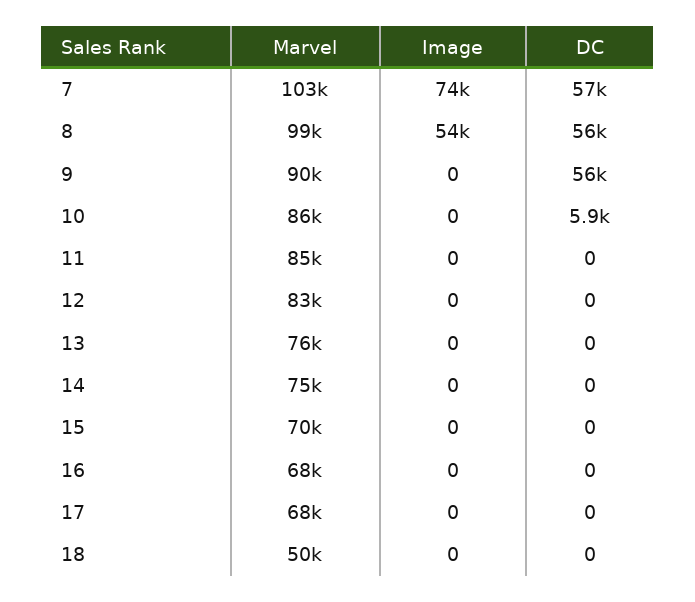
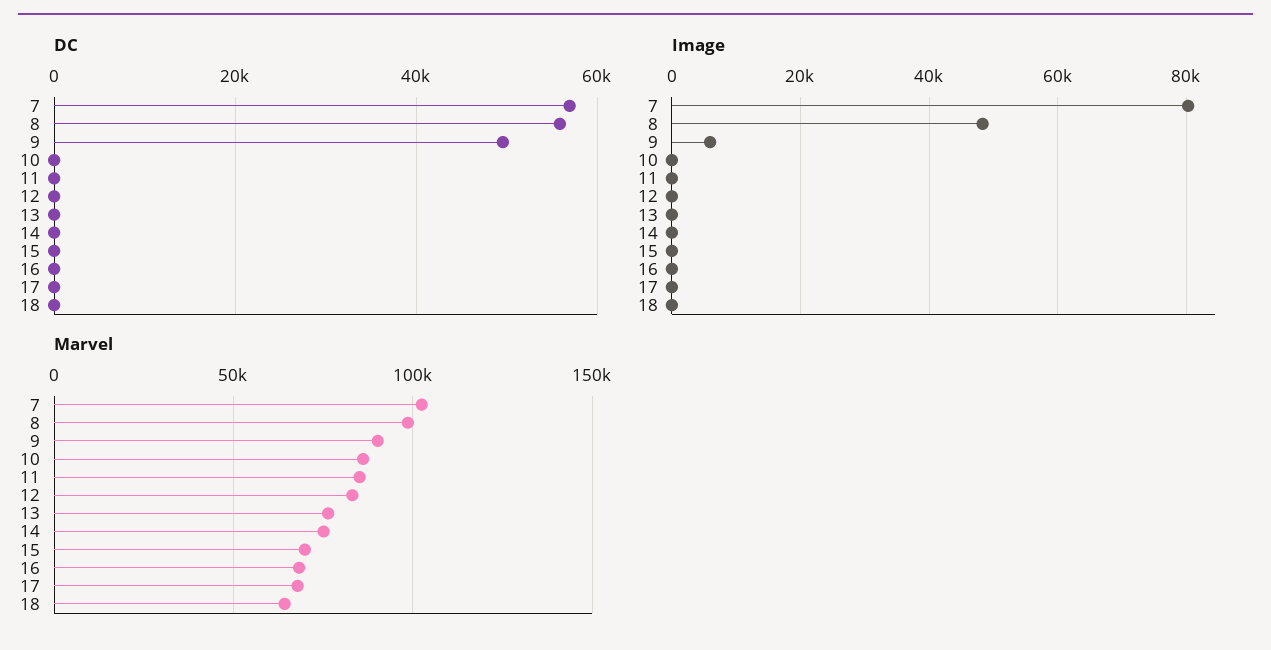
Image, 7: 74000 -> 80000
Image, 8: 54000 -> 48000
Image, 9: 0 -> 6000
DC, 9: 56000 -> 50000
DC, 10: 5900 -> 0
Marvel, 18: 50000 -> 65000

